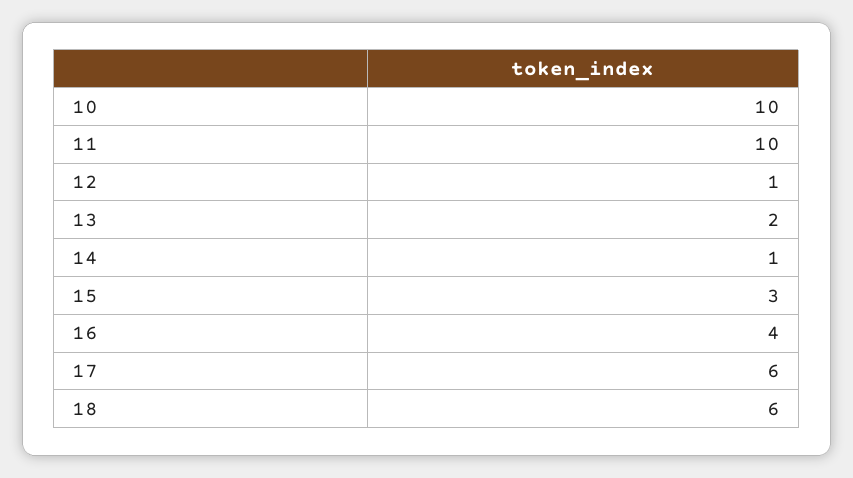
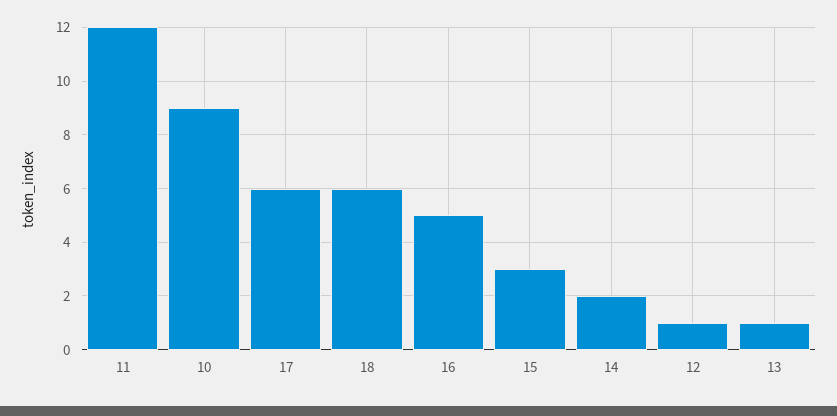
10: 10 -> 9
11: 10 -> 12
13: 2 -> 1
14: 1 -> 2
16: 4 -> 5

